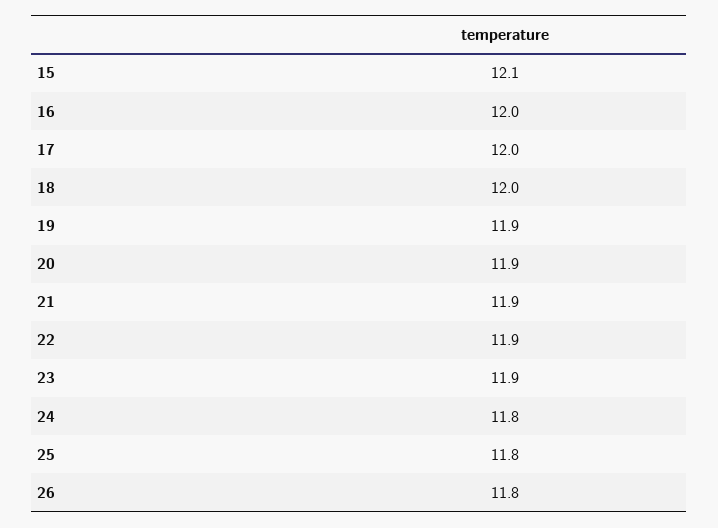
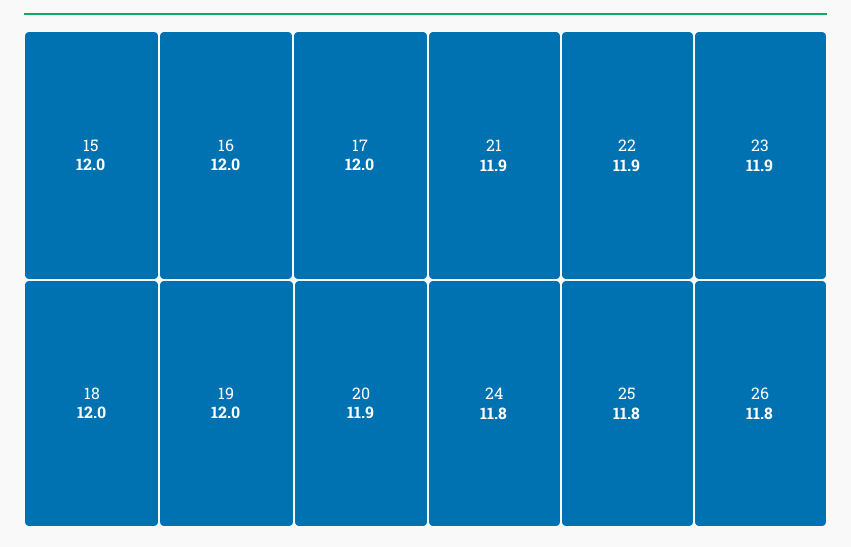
15: 12.1 -> 12
19: 11.9 -> 12

